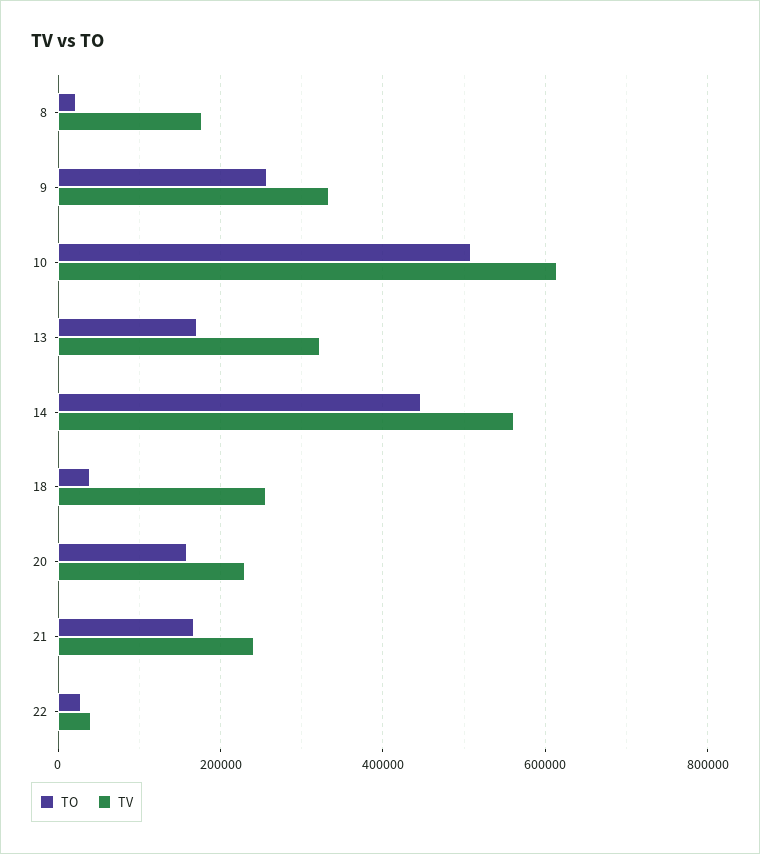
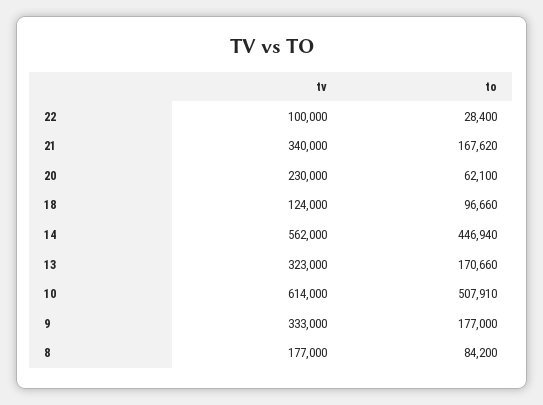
TO, 8: 20000 -> 84200
TO, 9: 260000 -> 177000
TO, 18: 40000 -> 96660
TV, 18: 260000 -> 124000
TO, 20: 160000 -> 62100
TV, 21: 240000 -> 340000
TV, 22: 40000 -> 100000

